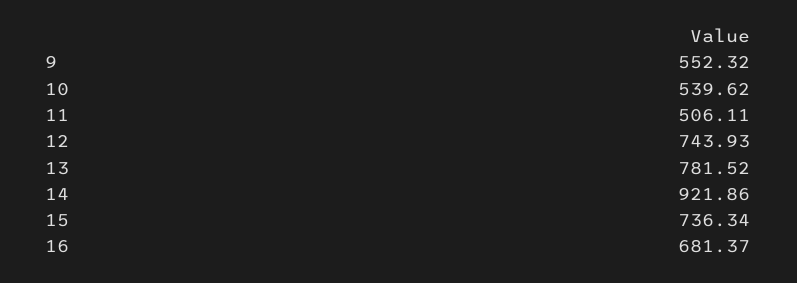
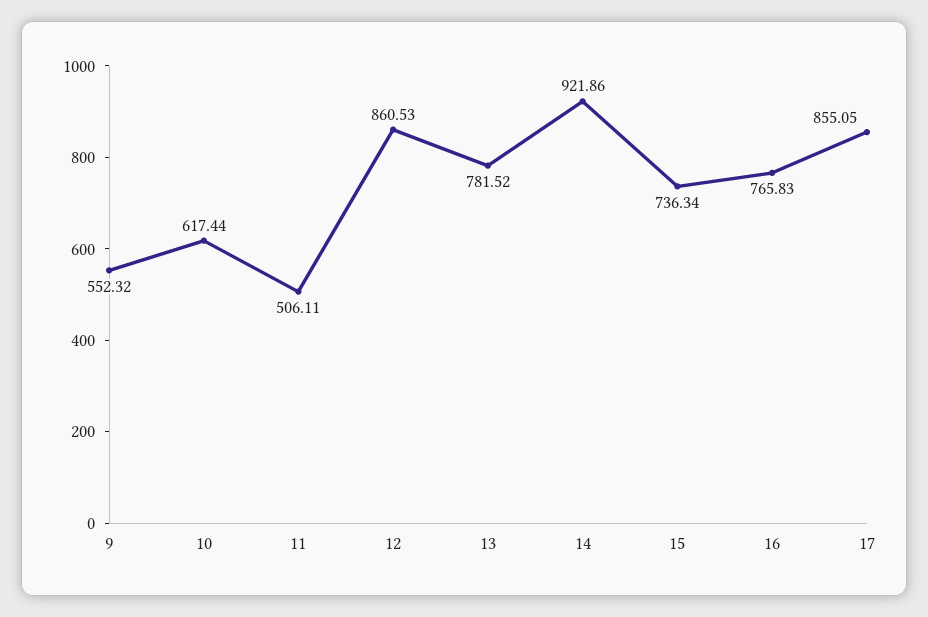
10: 539.62 -> 617.44
12: 743.93 -> 860.53
16: 681.37 -> 765.83
17: none -> 855.05

